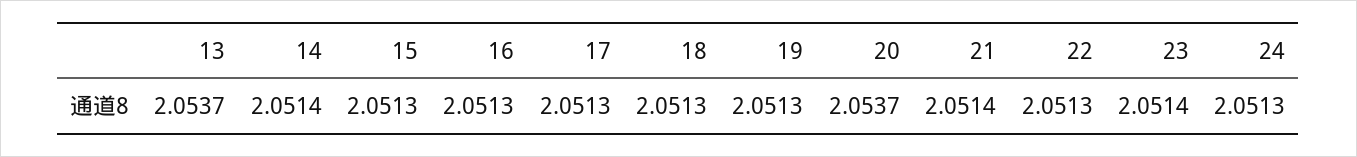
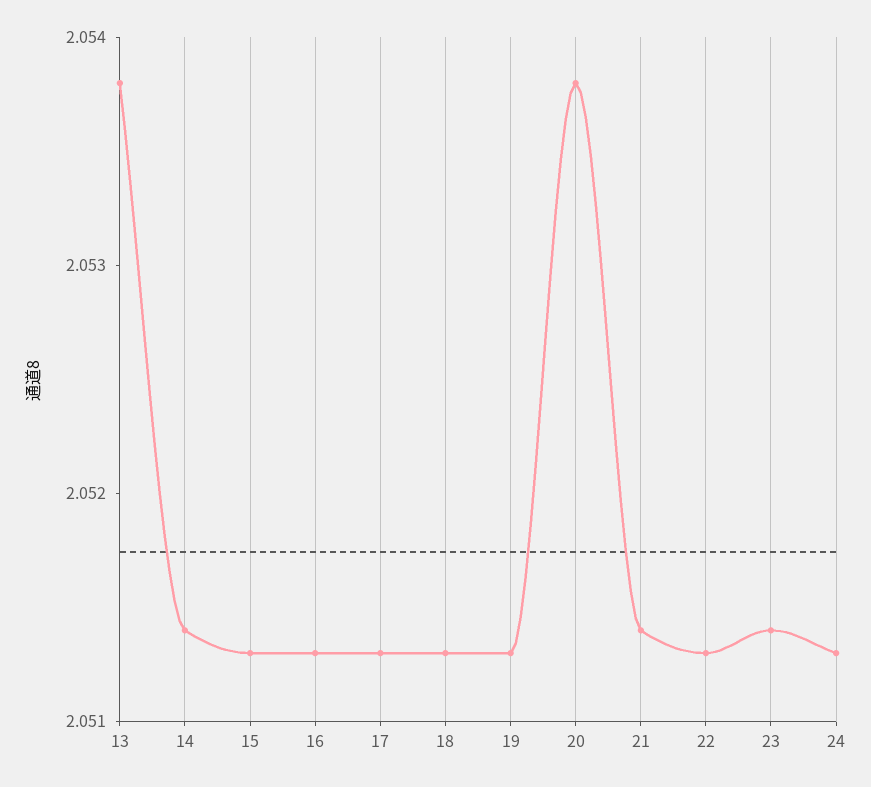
13: 2.0537 -> 2.0538
20: 2.0537 -> 2.0538

